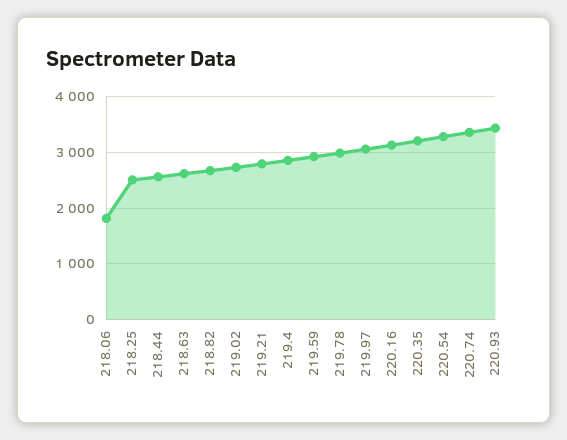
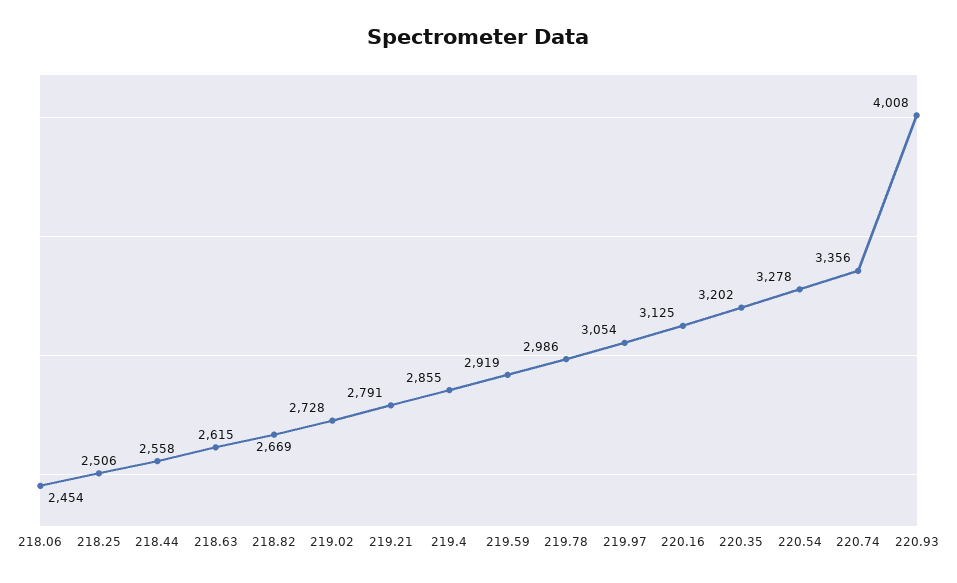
218.06: 1800 -> 2454
220.93: 3400 -> 4008

